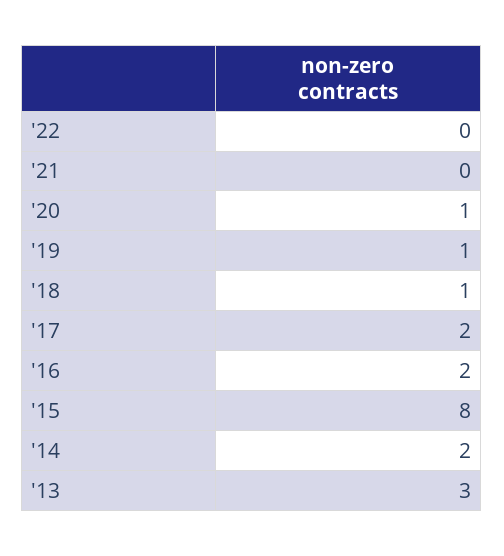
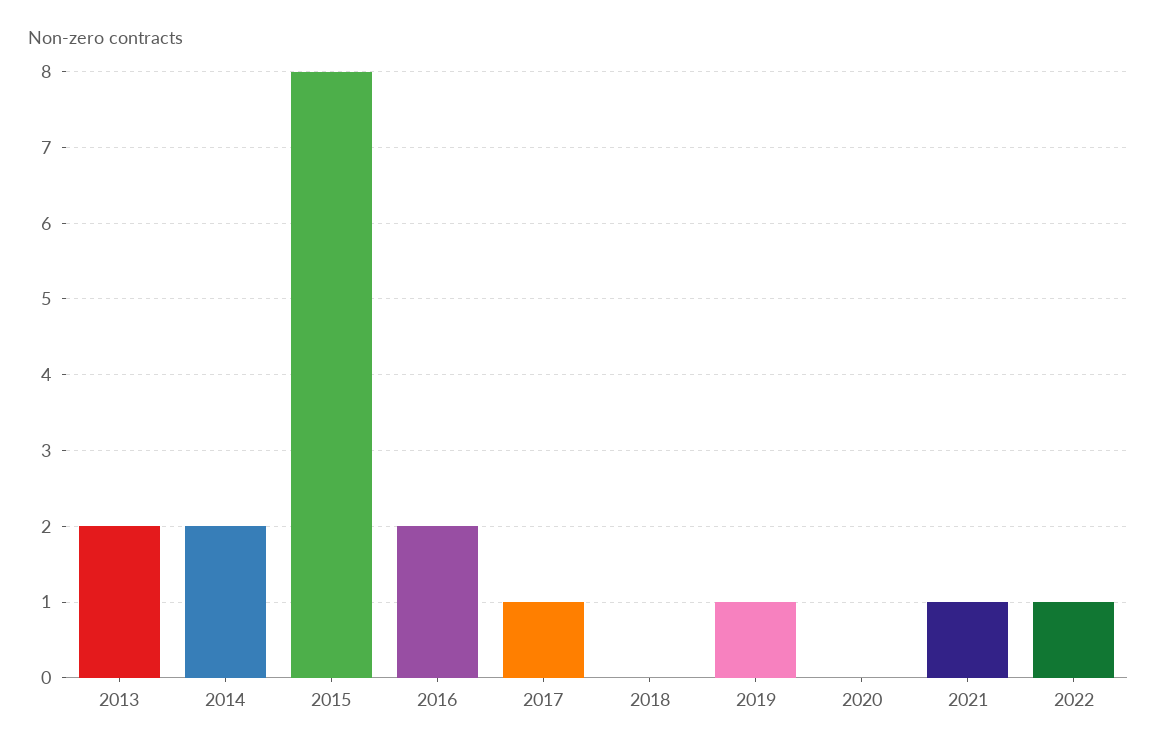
'22: 0 -> 1
'21: 0 -> 1
'20: 1 -> 0
'18: 1 -> 0
'17: 2 -> 1
'13: 3 -> 2

